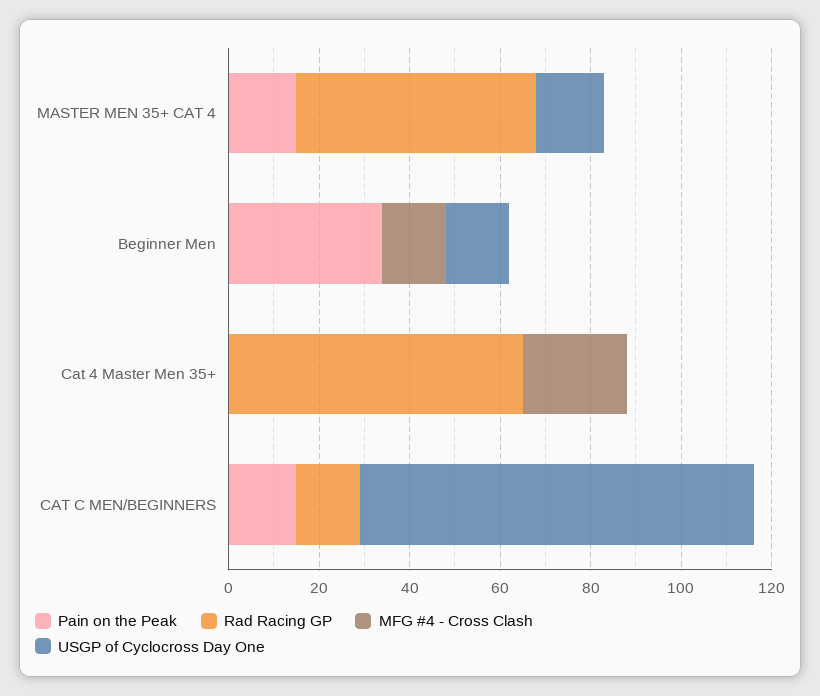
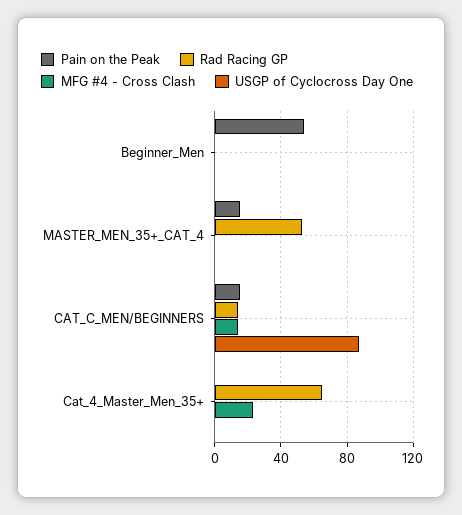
USGP of Cyclocross Day One, MASTER MEN 35+ CAT 4: 15 -> 0
Pain on the Peak, Beginner Men: 35 -> 55
MFG #4 - Cross Clash, Beginner Men: 15 -> 0
USGP of Cyclocross Day One, Beginner Men: 15 -> 0
MFG #4 - Cross Clash, CAT C MEN/BEGINNERS: 0 -> 15

